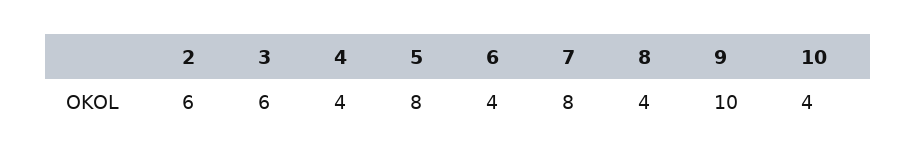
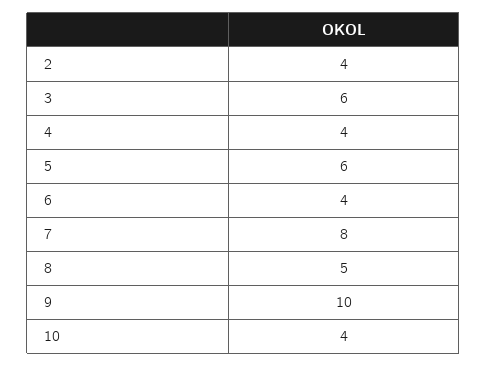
2: 6 -> 4
5: 8 -> 6
8: 4 -> 5

